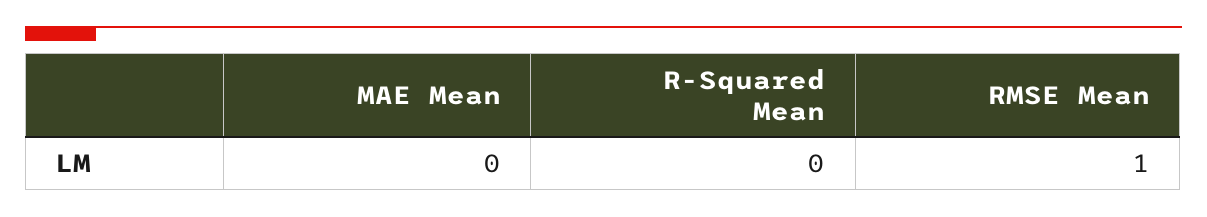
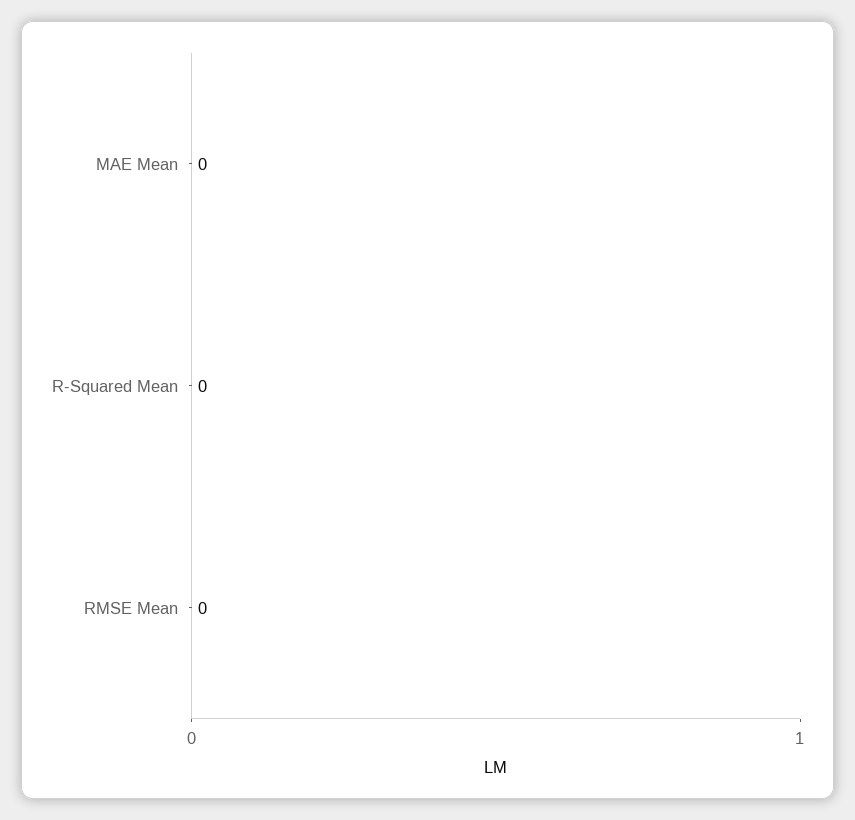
RMSE Mean: 1 -> 0

